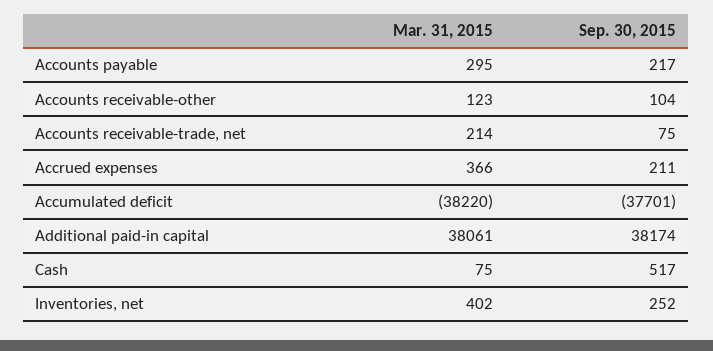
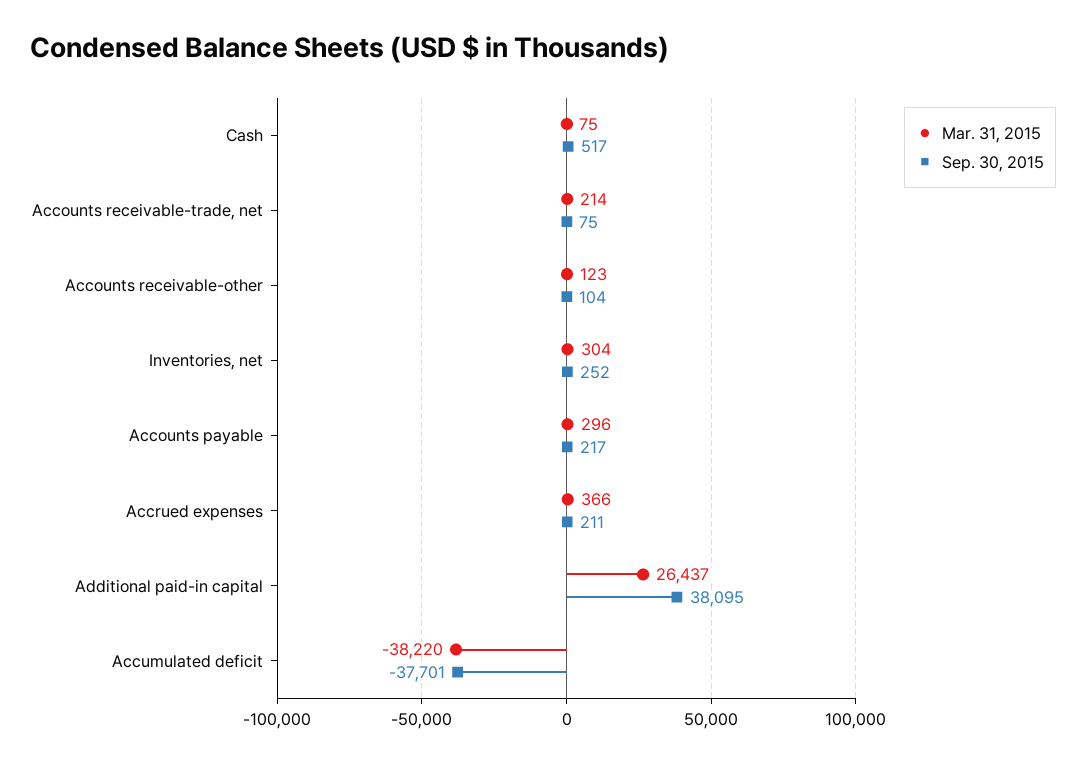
Mar. 31, 2015, Accounts payable: 295 -> 296
Mar. 31, 2015, Additional paid-in capital: 38061 -> 26437
Sep. 30, 2015, Additional paid-in capital: 38174 -> 38095
Mar. 31, 2015, Inventories, net: 402 -> 304

